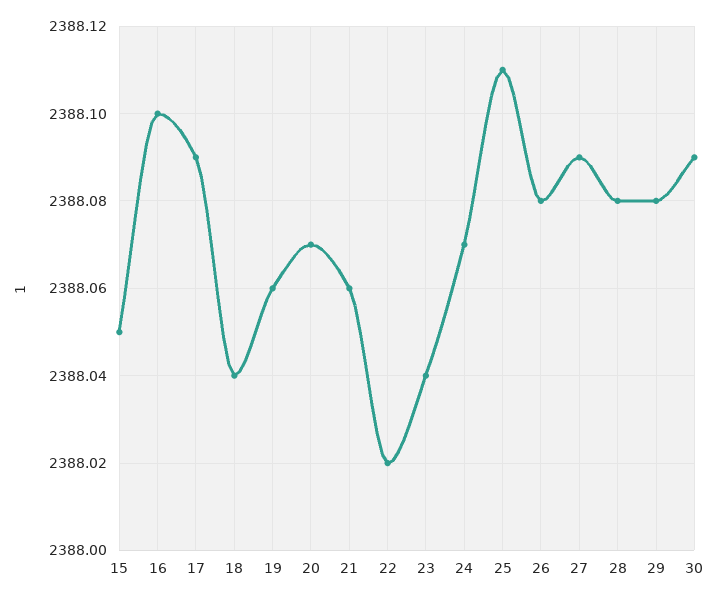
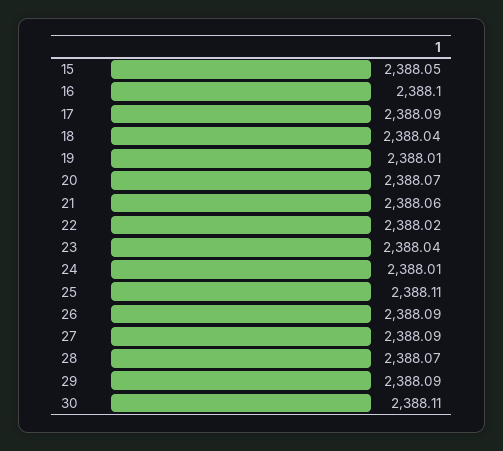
19: 2388.06 -> 2388.01
24: 2388.07 -> 2388.01
26: 2388.08 -> 2388.09
28: 2388.08 -> 2388.07
29: 2388.08 -> 2388.09
30: 2388.09 -> 2388.11

